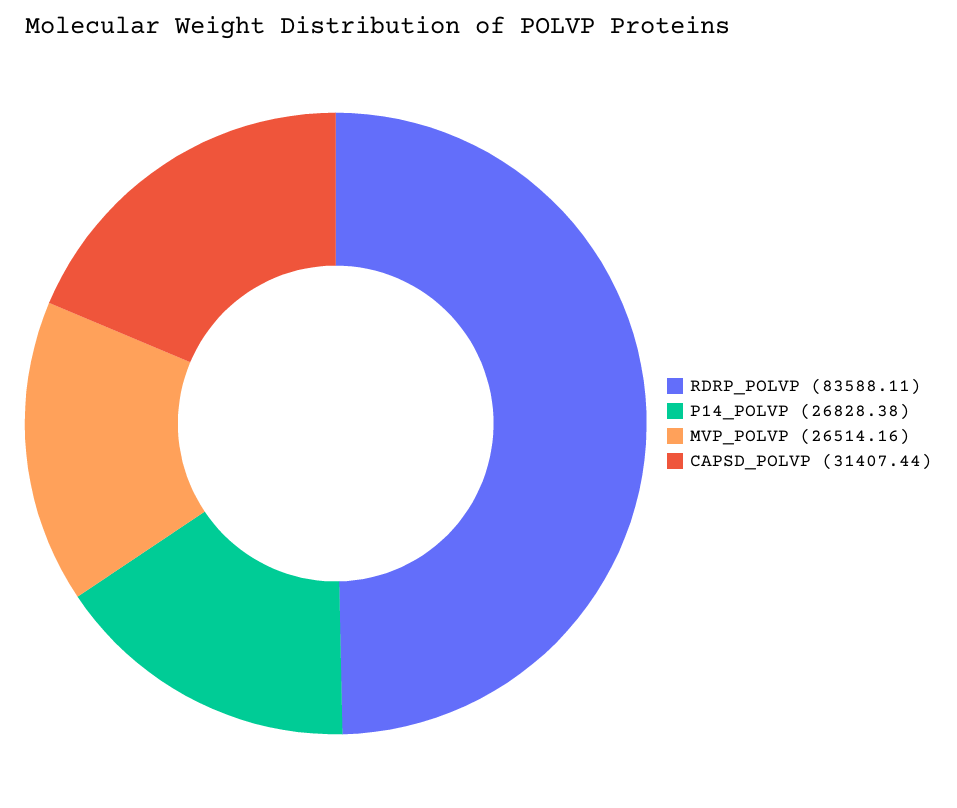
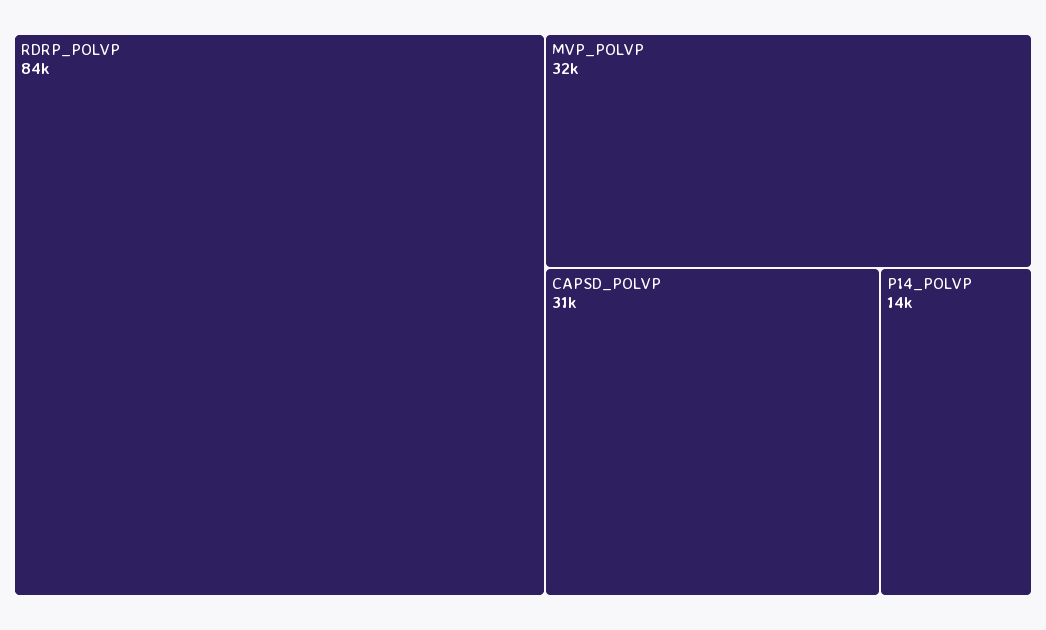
P14_POLVP: 26828.38 -> 14000
MVP_POLVP: 26514.16 -> 32000

